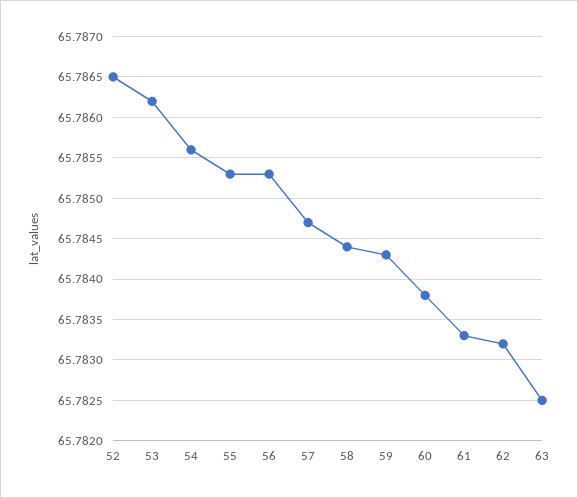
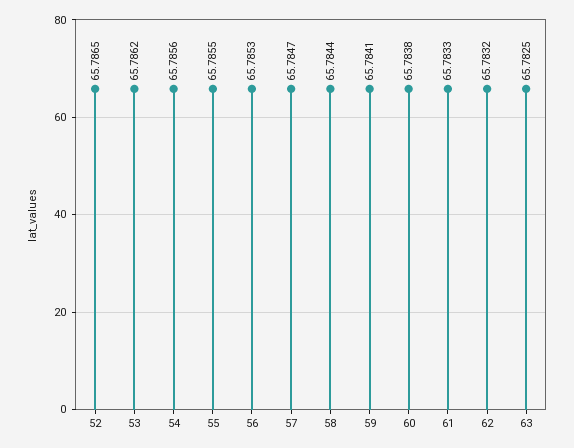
55: 65.7853 -> 65.7855
59: 65.7843 -> 65.7841

